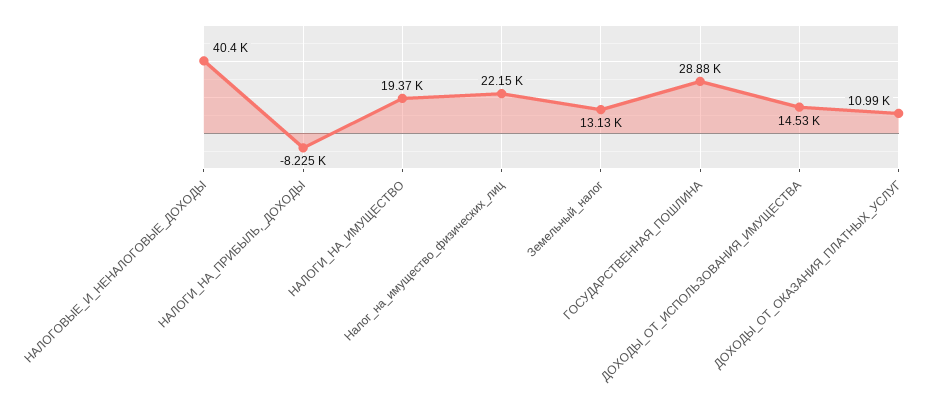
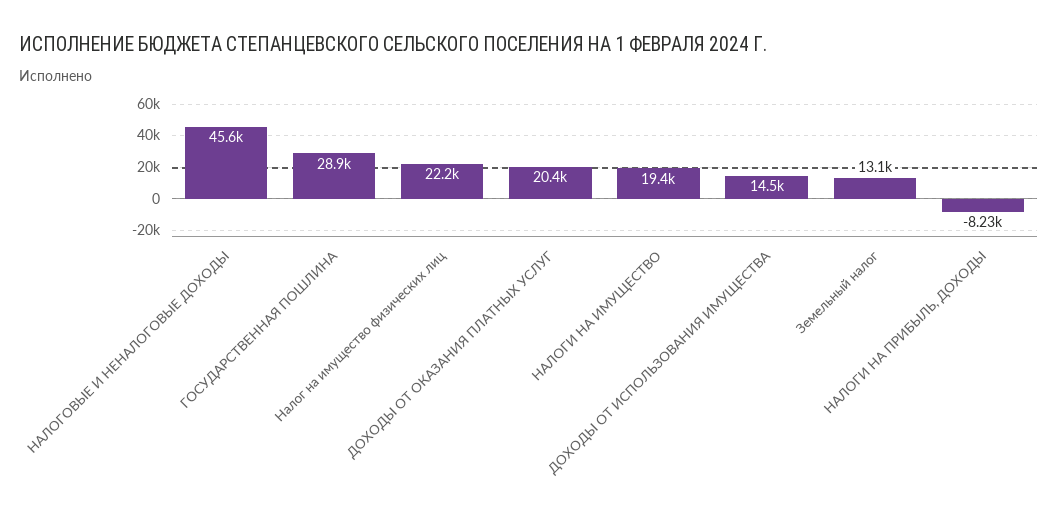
НАЛОГОВЫЕ_И_НЕНАЛОГОВЫЕ_ДОХОДЫ: 40400 -> 45600
ДОХОДЫ_ОТ_ОКАЗАНИЯ_ПЛАТНЫХ_УСЛУГ: 10990 -> 20400

